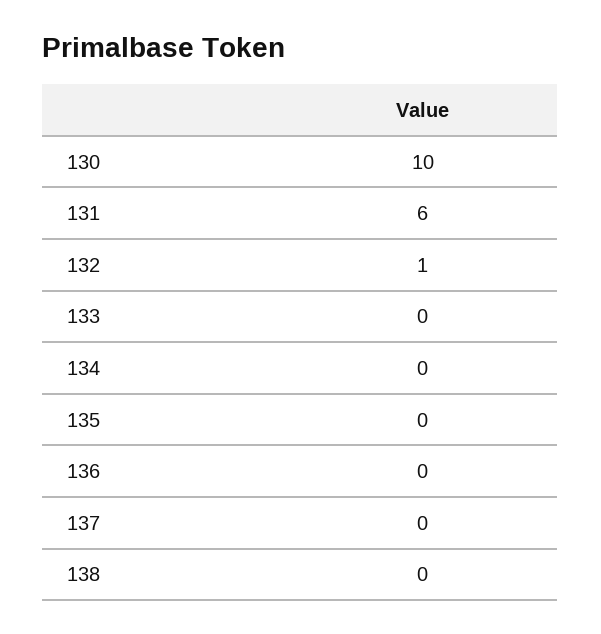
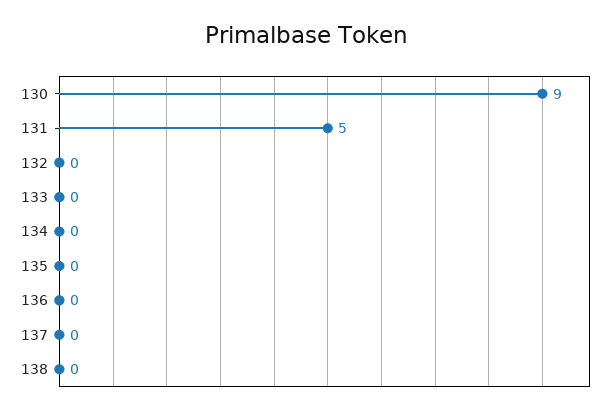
130: 10 -> 9
131: 6 -> 5
132: 1 -> 0

